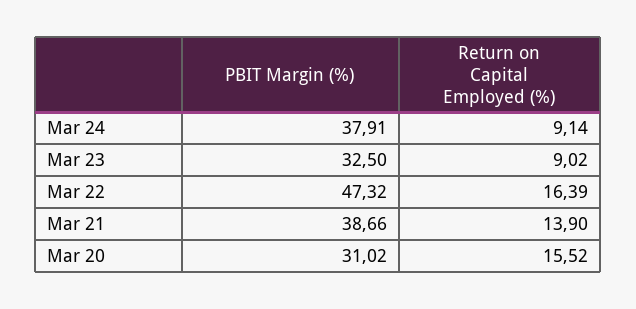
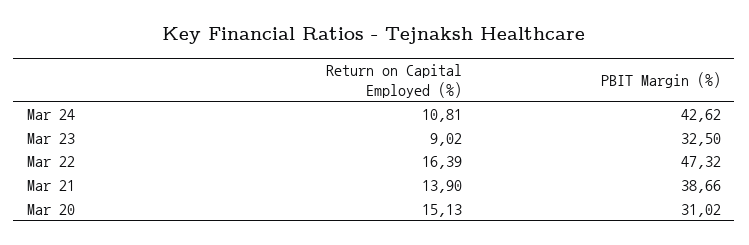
PBIT Margin (%), Mar 24: 37.91 -> 42.62
Return on Capital Employed (%), Mar 24: 9.14 -> 10.81
Return on Capital Employed (%), Mar 20: 15.52 -> 15.13

